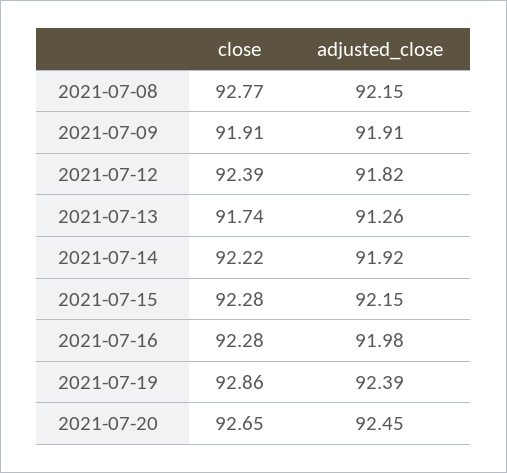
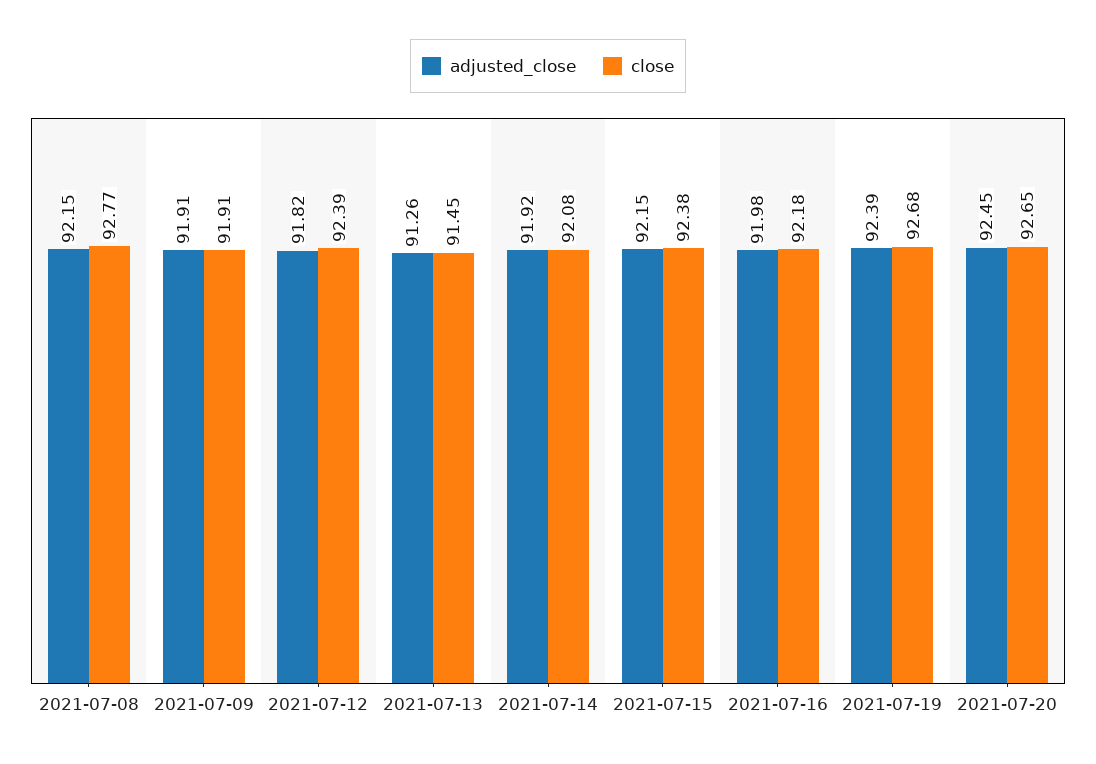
close, 2021-07-13: 91.74 -> 91.45
close, 2021-07-14: 92.22 -> 92.08
close, 2021-07-15: 92.28 -> 92.38
close, 2021-07-16: 92.28 -> 92.18
close, 2021-07-19: 92.86 -> 92.68

